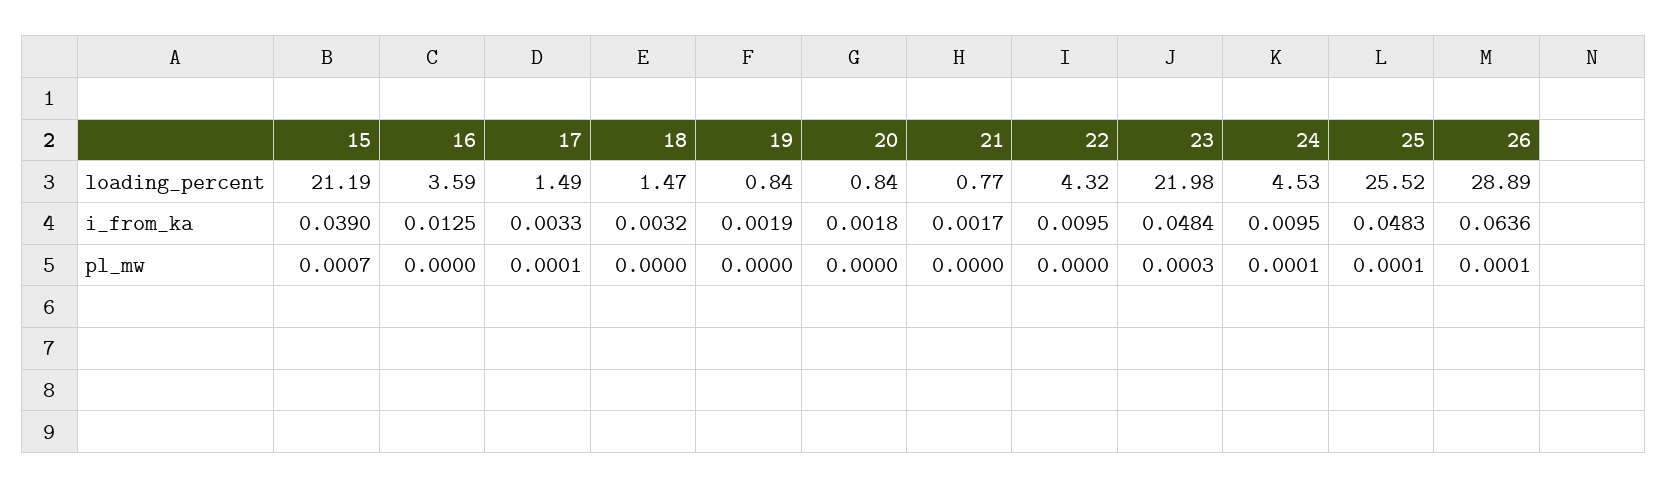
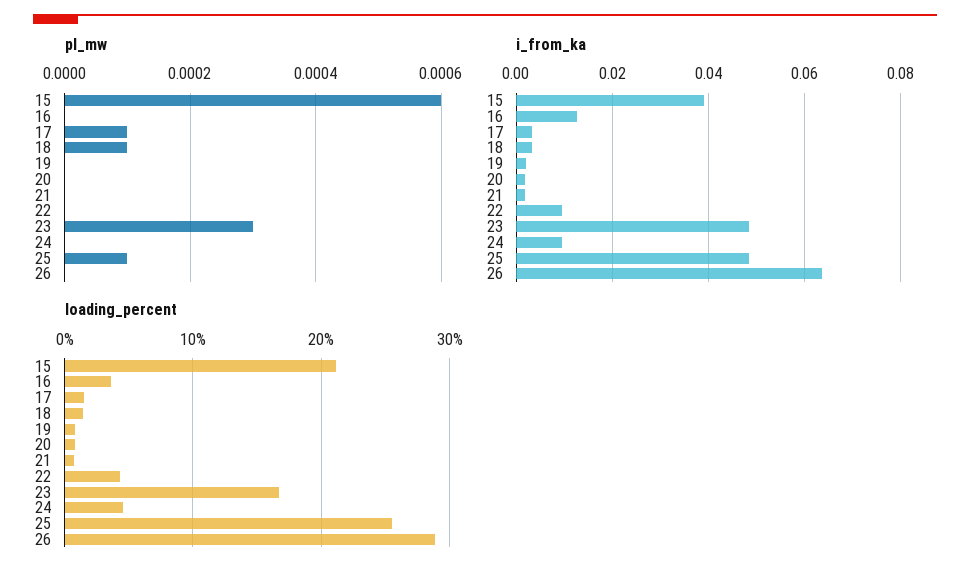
loading_percent, 23: 21.98 -> 17
pl_mw, 15: 0.0007 -> 0.0006
pl_mw, 18: 0 -> 0.0001
pl_mw, 24: 0.0001 -> 0
pl_mw, 26: 0.0001 -> 0

